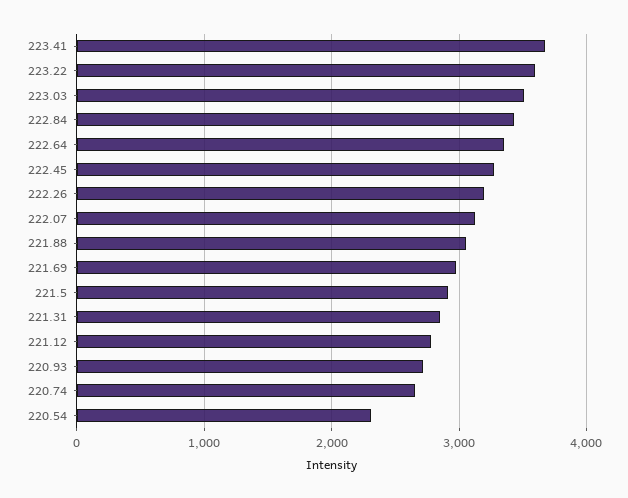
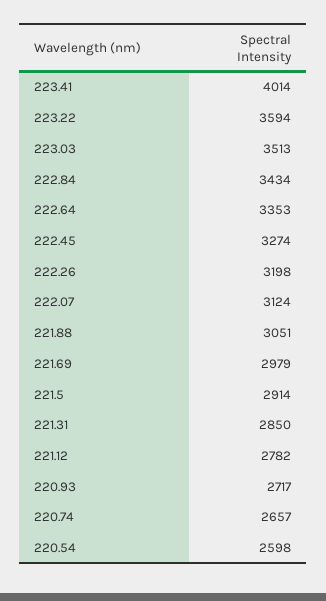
223.41: 3700 -> 4014
220.54: 2300 -> 2598

